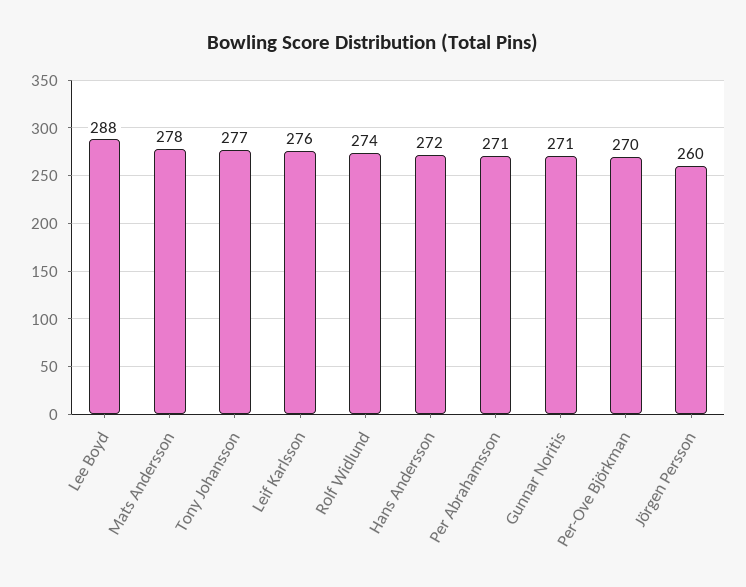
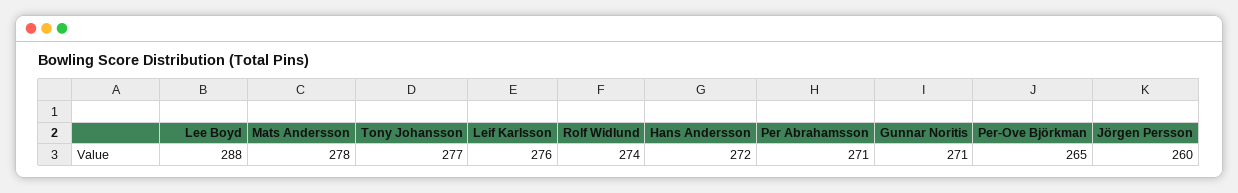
Per-Ove Björkman: 270 -> 265

